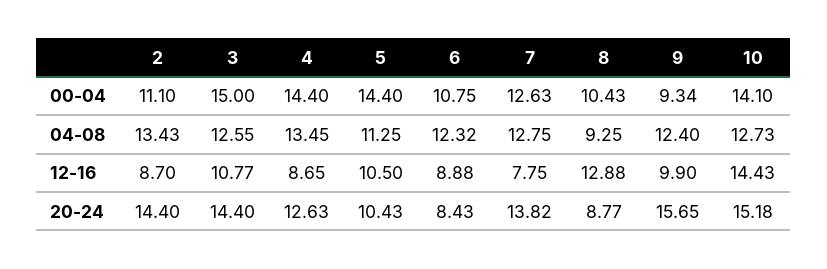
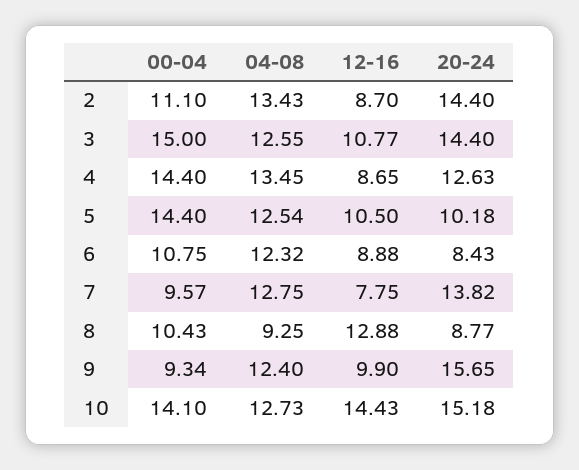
7, 00-04: 12.63 -> 9.57
5, 04-08: 11.25 -> 12.54
5, 20-24: 10.43 -> 10.18

